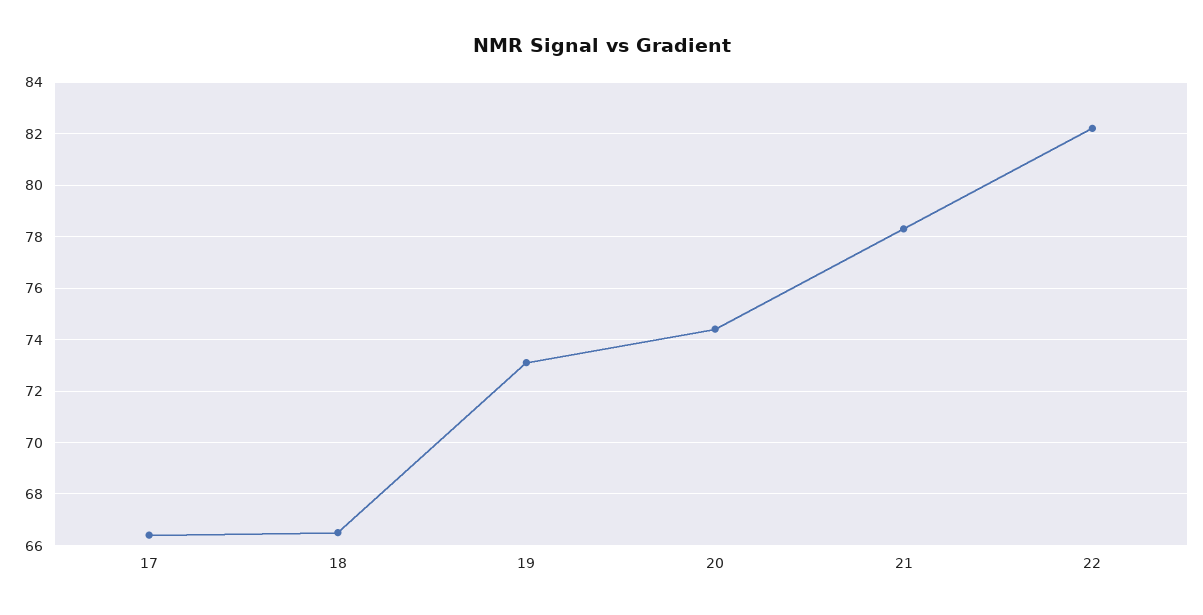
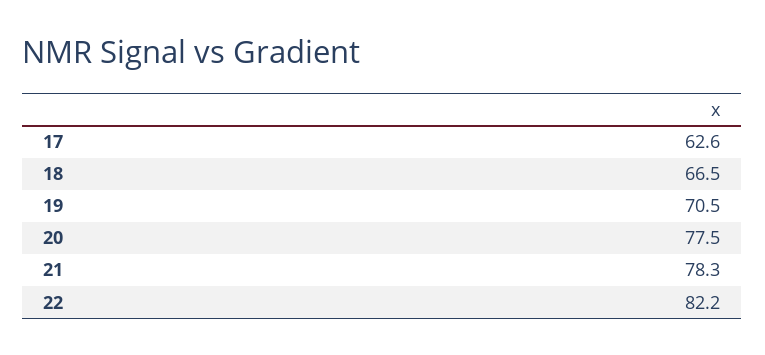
17: 66.5 -> 62.6
19: 73 -> 70.5
20: 74.5 -> 77.5

